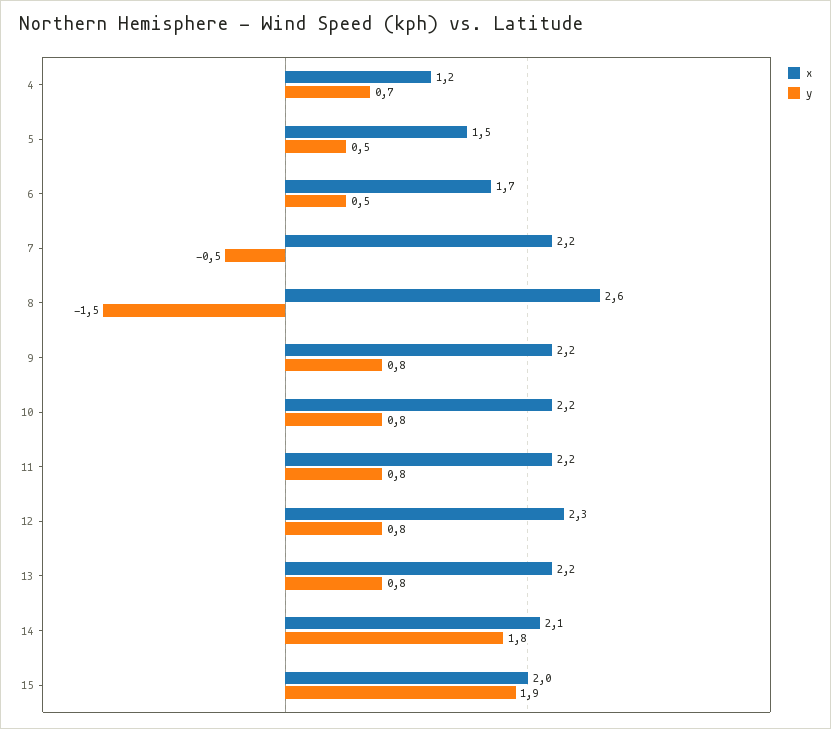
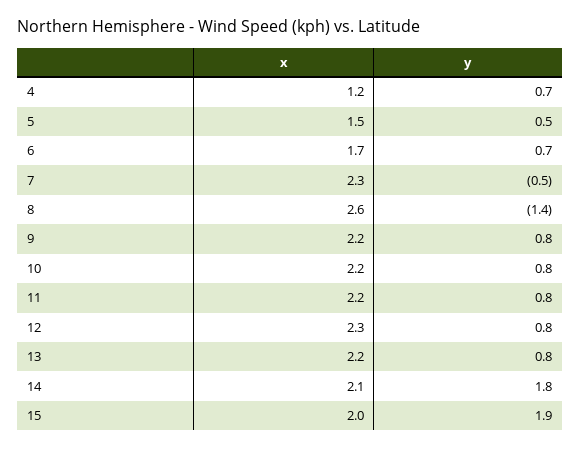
y, 6: 0.5 -> 0.7
x, 7: 2.2 -> 2.3
y, 8: -1.5 -> -1.4

